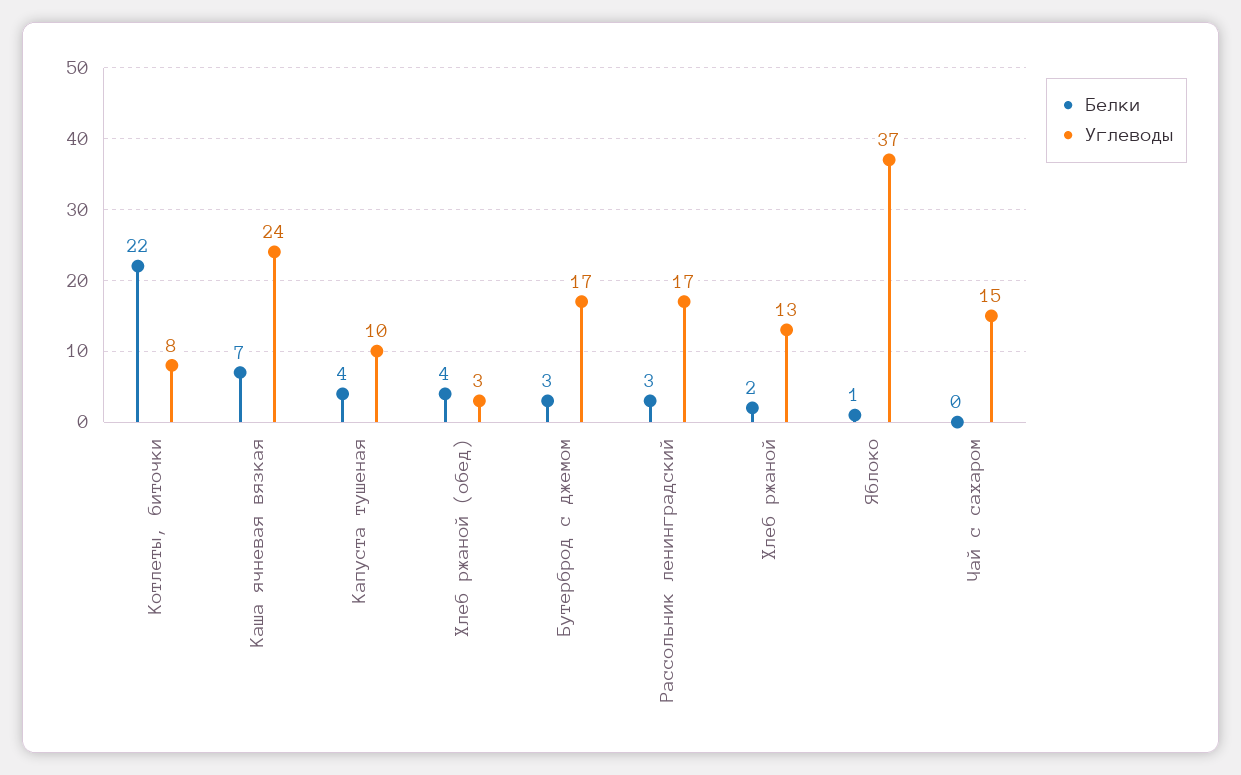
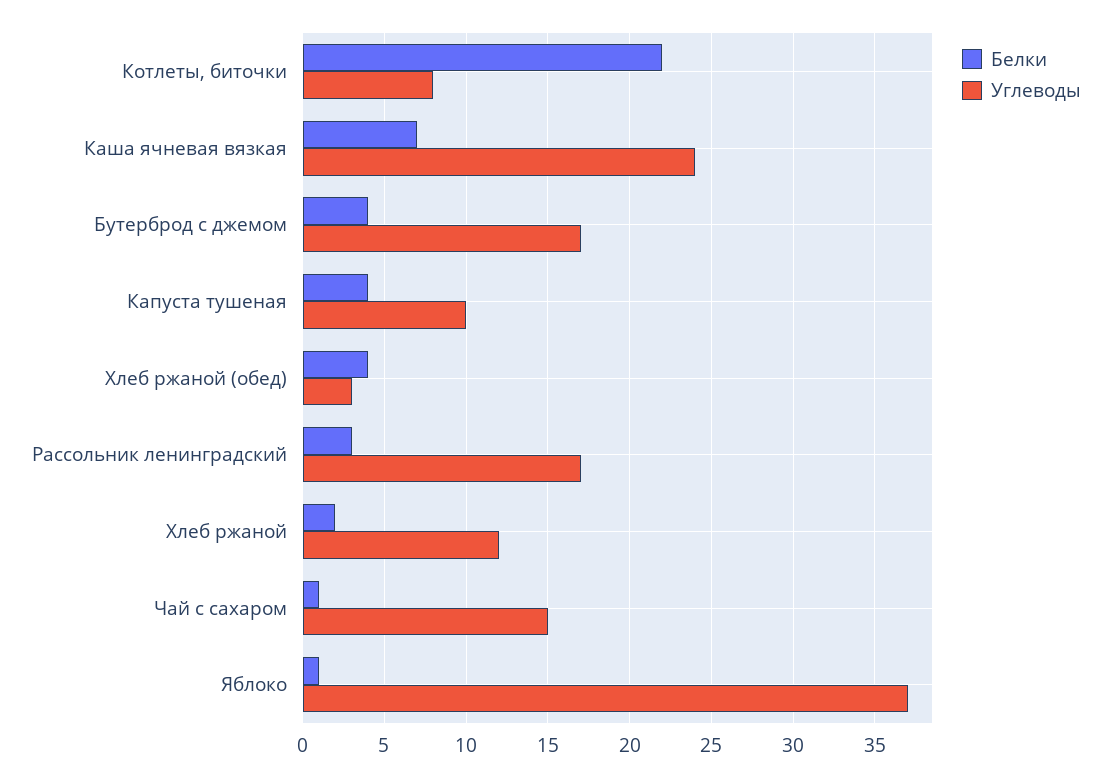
Белки, Бутерброд с джемом: 3 -> 4
Углеводы, Хлеб ржаной: 13 -> 12
Белки, Чай с сахаром: 0 -> 1

